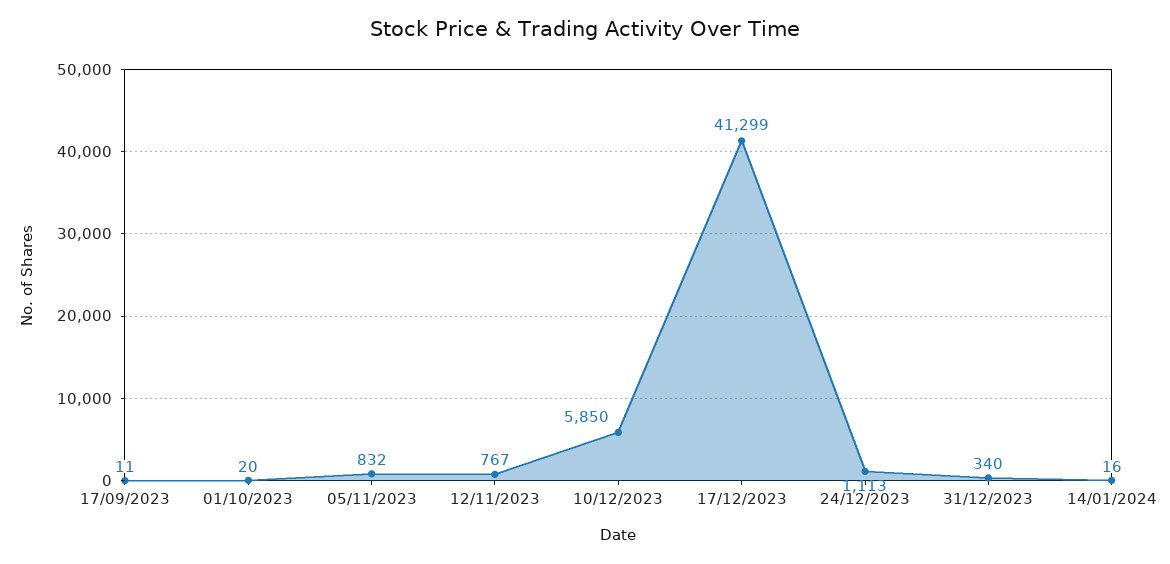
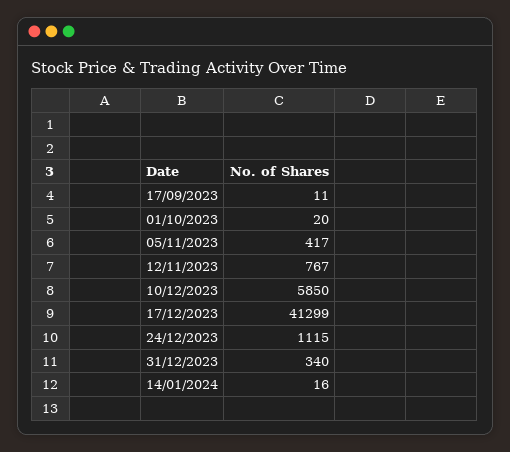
05/11/2023: 832 -> 417
24/12/2023: 1113 -> 1115

